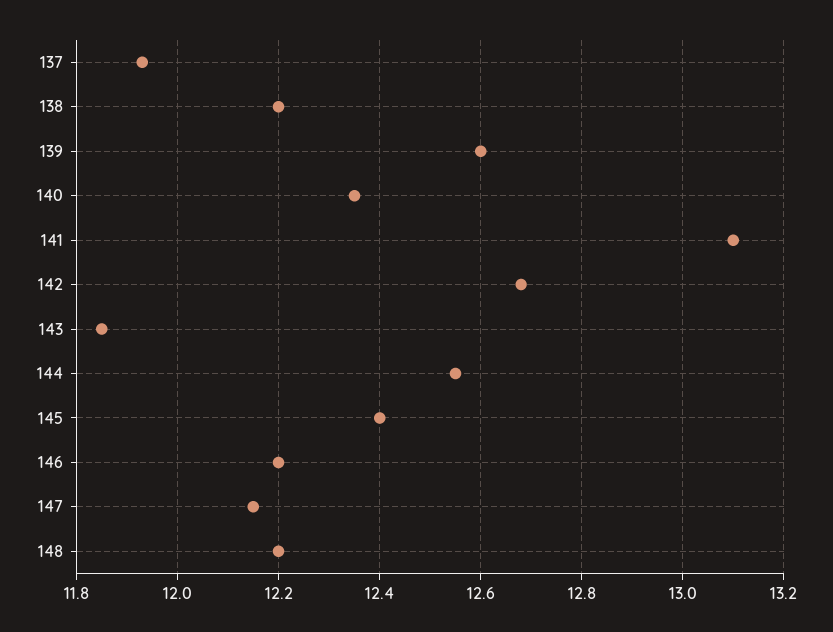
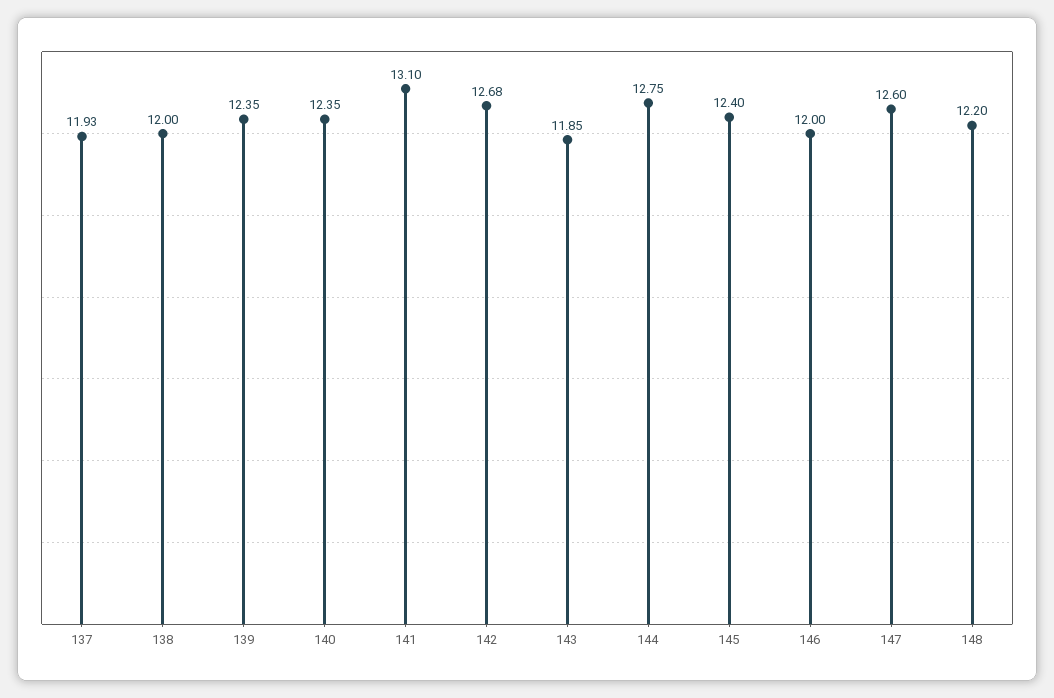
138: 12.2 -> 12
139: 12.6 -> 12.35
144: 12.55 -> 12.75
146: 12.2 -> 12
147: 12.15 -> 12.6

